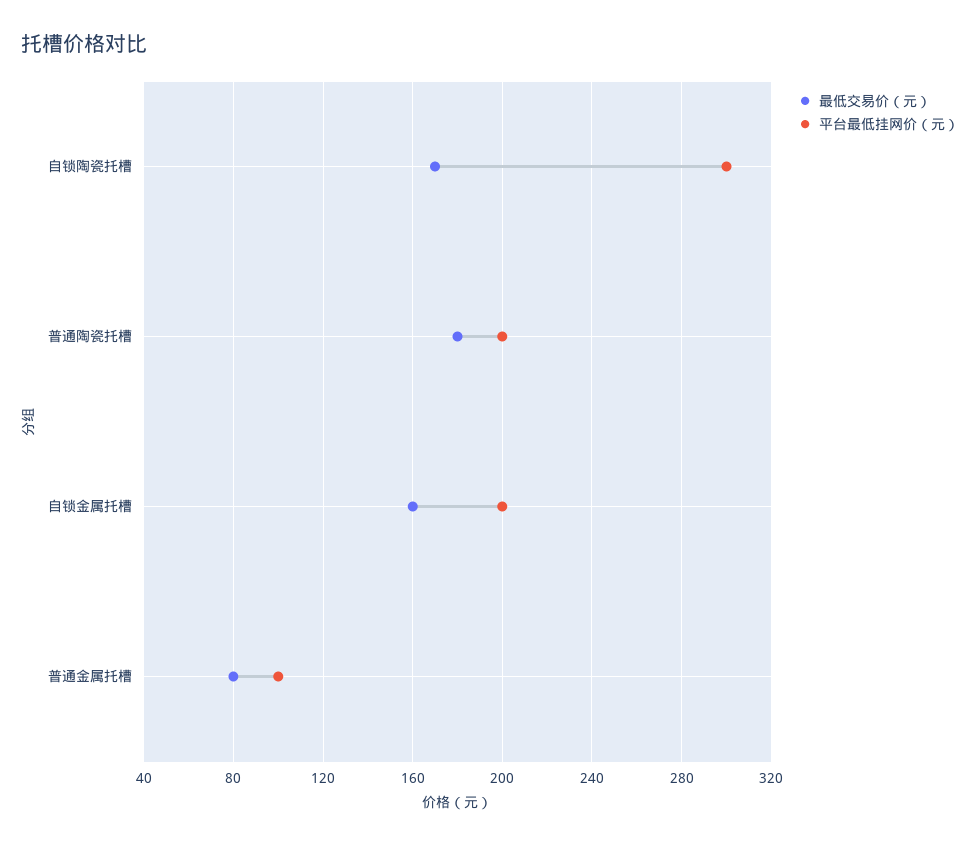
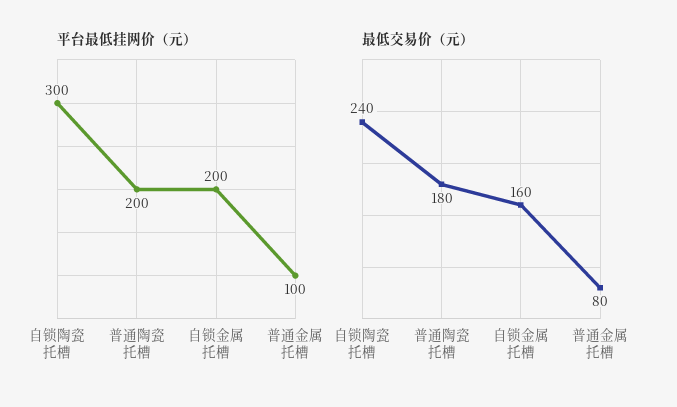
最低交易价（元）, 自锁陶瓷托槽: 170 -> 240

